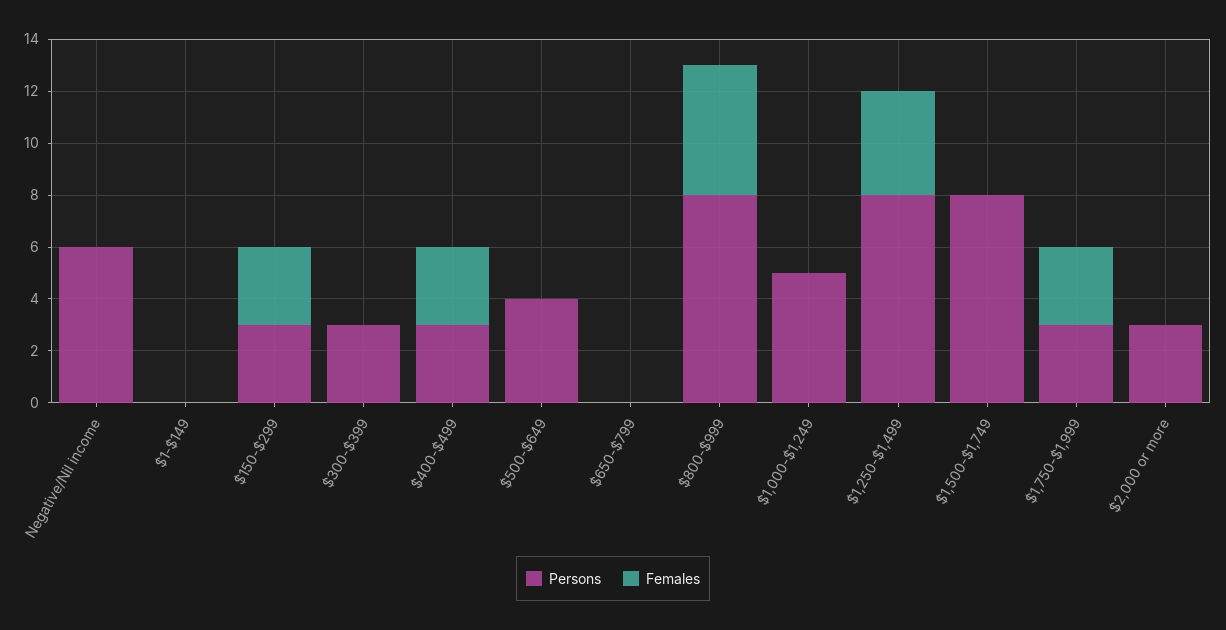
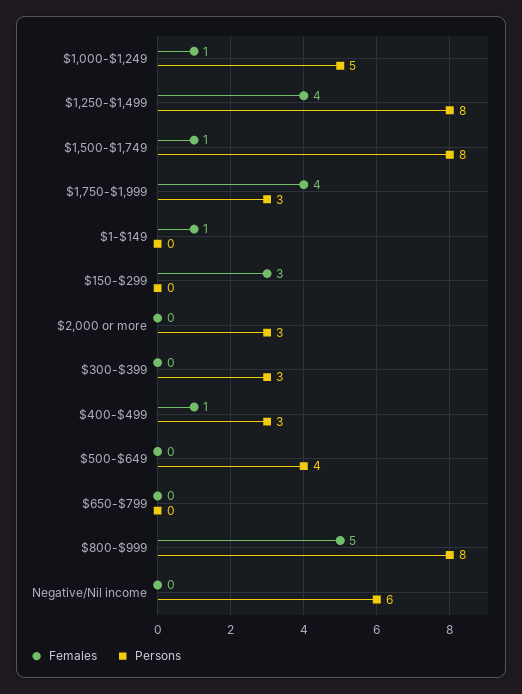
Females, $1-$149: 0 -> 1
Persons, $150-$299: 3 -> 0
Females, $400-$499: 3 -> 1
Females, $1,000-$1,249: 0 -> 1
Females, $1,500-$1,749: 0 -> 1
Females, $1,750-$1,999: 3 -> 4

